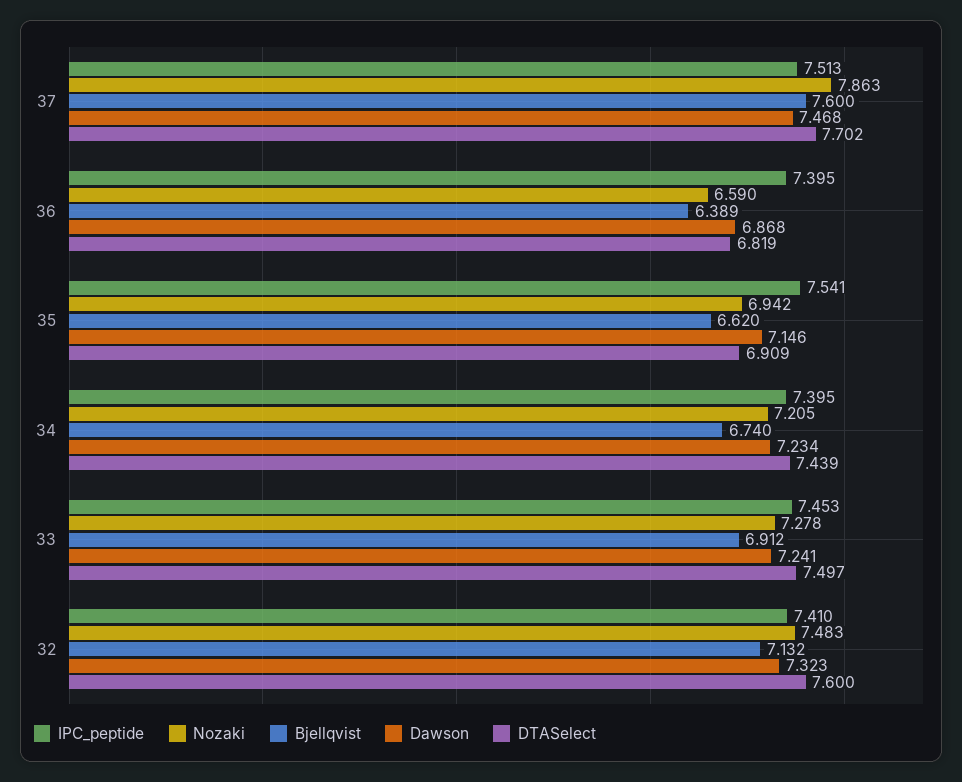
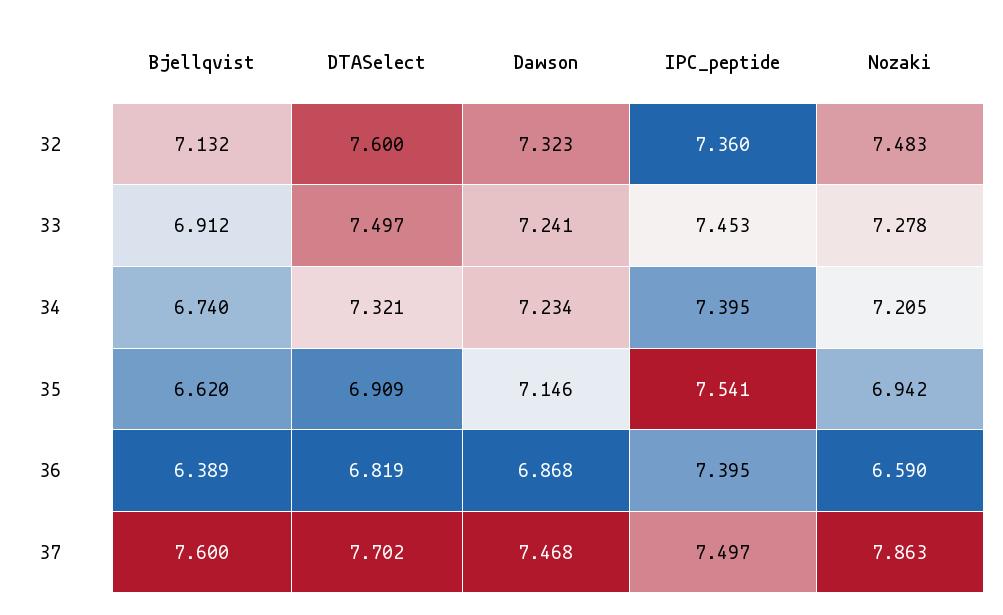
IPC_peptide, 37: 7.513 -> 7.497
DTASelect, 34: 7.439 -> 7.321
IPC_peptide, 32: 7.41 -> 7.36

